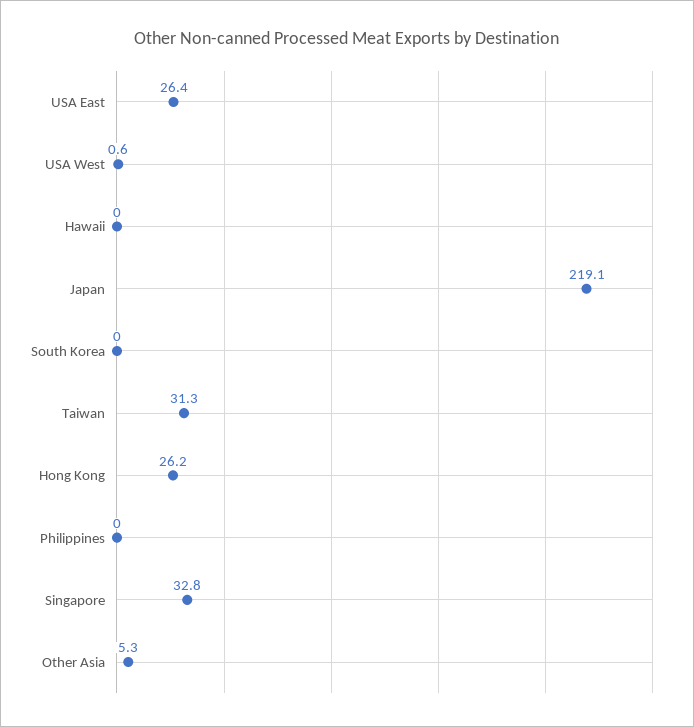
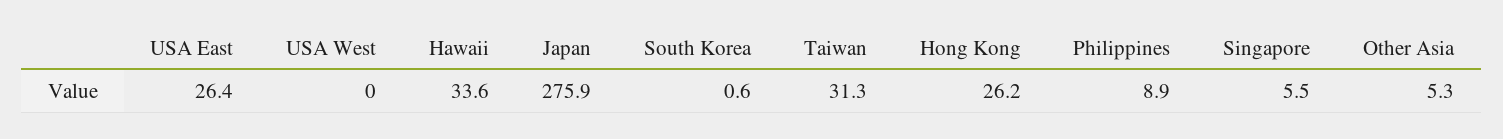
USA West: 0.6 -> 0
Hawaii: 0 -> 33.6
Japan: 219.1 -> 275.9
South Korea: 0 -> 0.6
Philippines: 0 -> 8.9
Singapore: 32.8 -> 5.5

